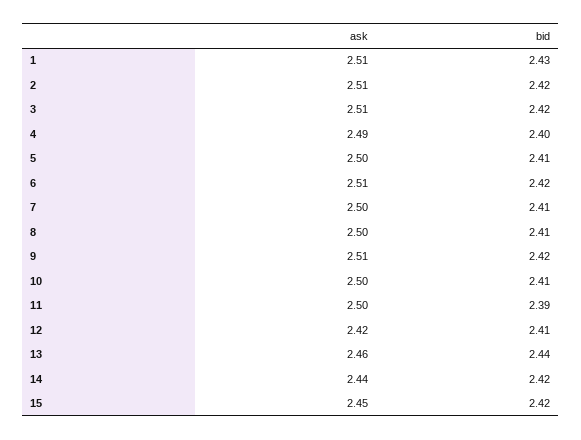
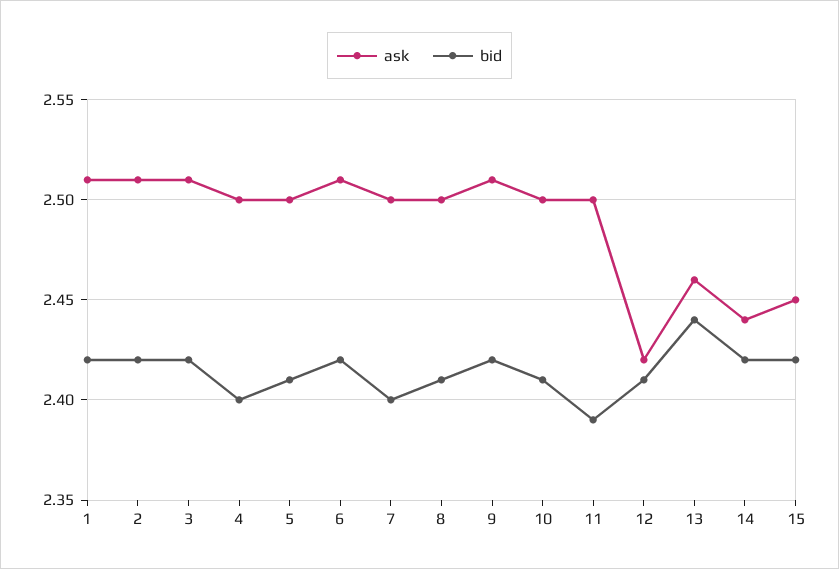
bid, 1: 2.43 -> 2.42
ask, 4: 2.49 -> 2.5
bid, 7: 2.41 -> 2.4

